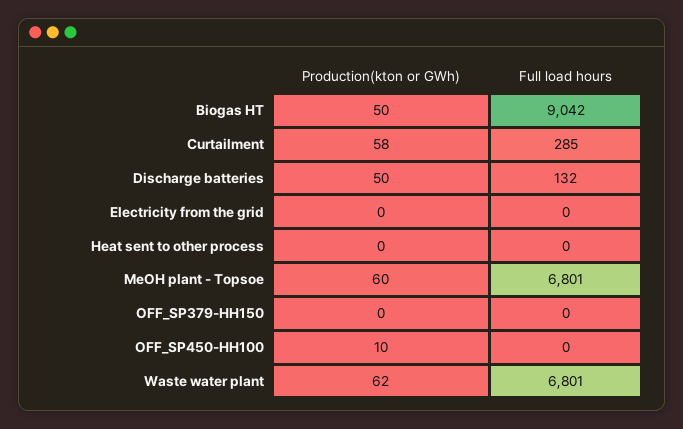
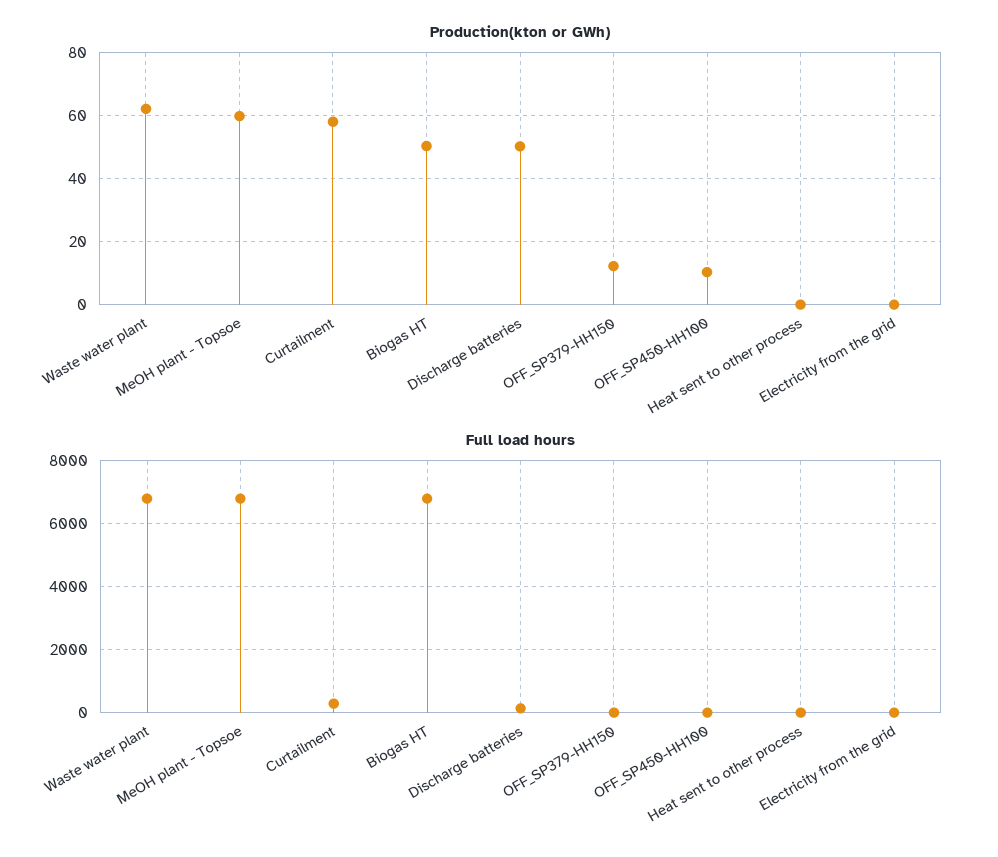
Full load hours, Biogas HT: 9042 -> 6800
Production(kton or GWh), OFF_SP379-HH150: 0 -> 12

